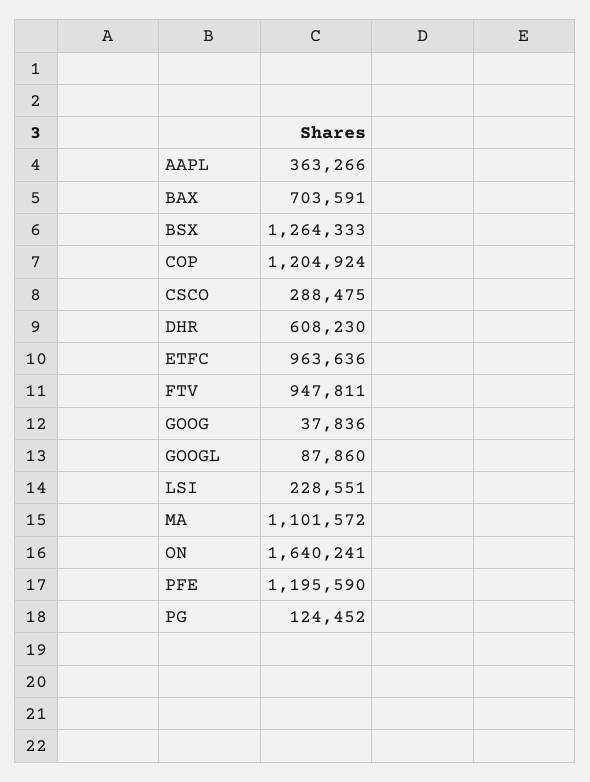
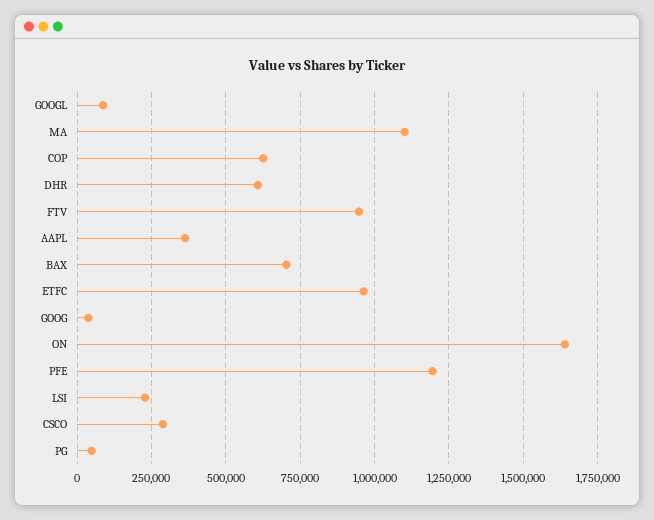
BSX: 1264333 -> none
COP: 1204924 -> 625000
PG: 124452 -> 50000

